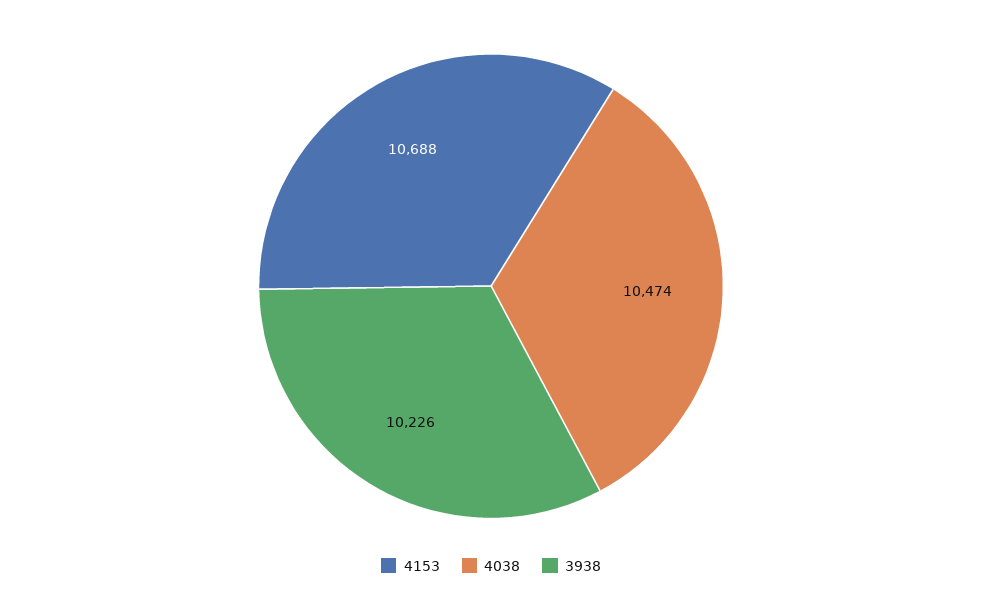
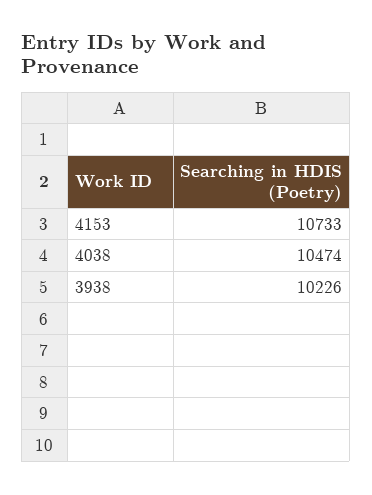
4153: 10688 -> 10733

